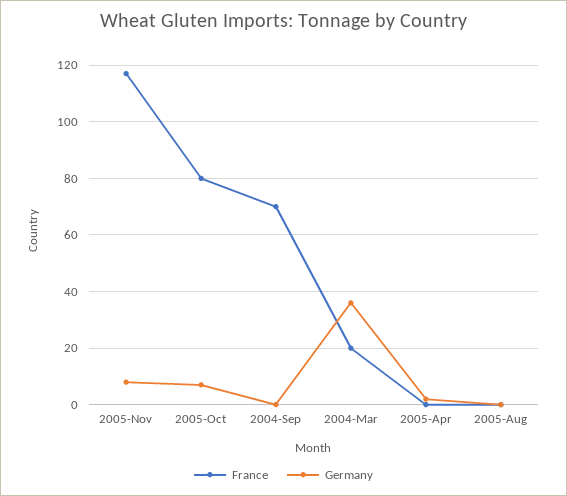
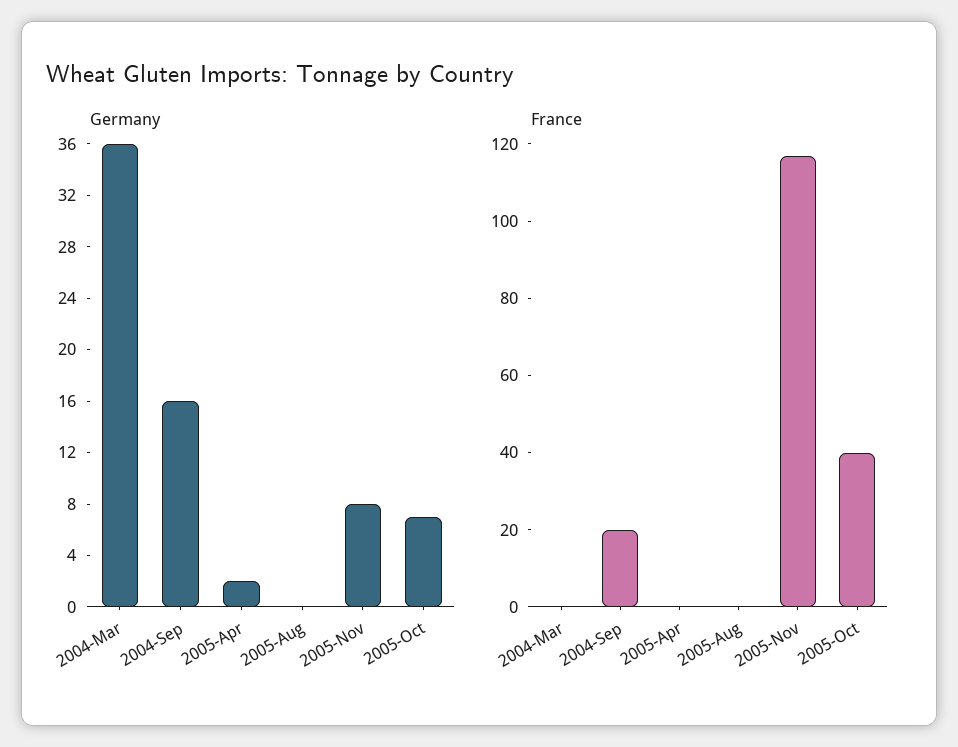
France, 2005-Oct: 80 -> 40
France, 2004-Sep: 70 -> 20
Germany, 2004-Sep: 0 -> 16
France, 2004-Mar: 20 -> 0

